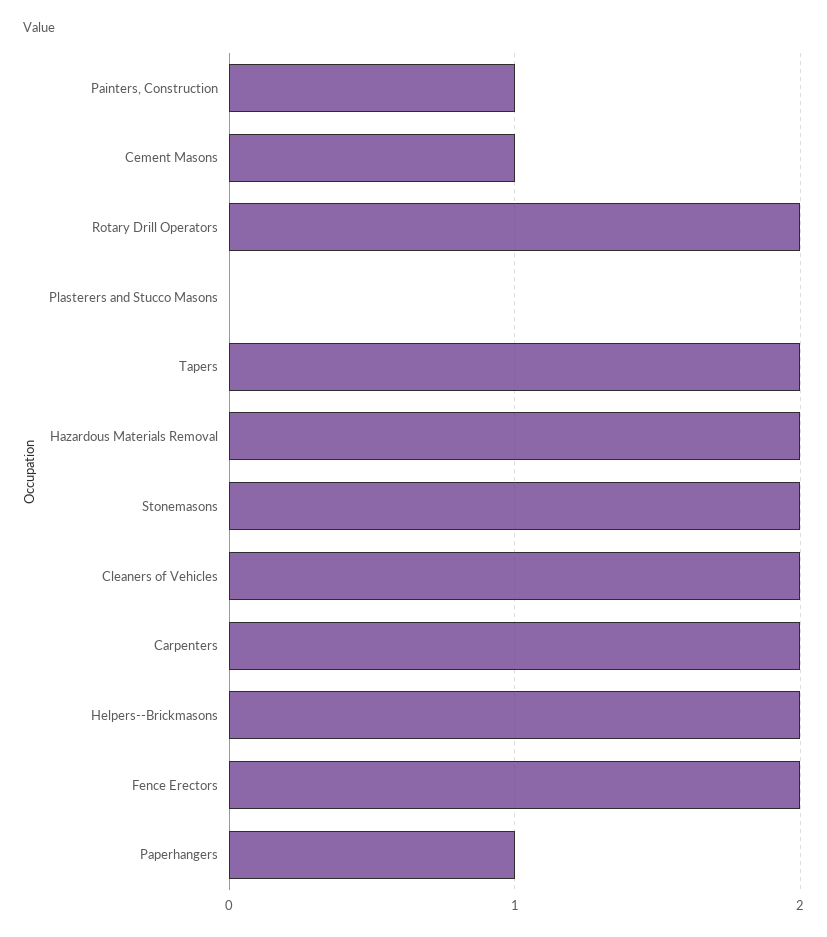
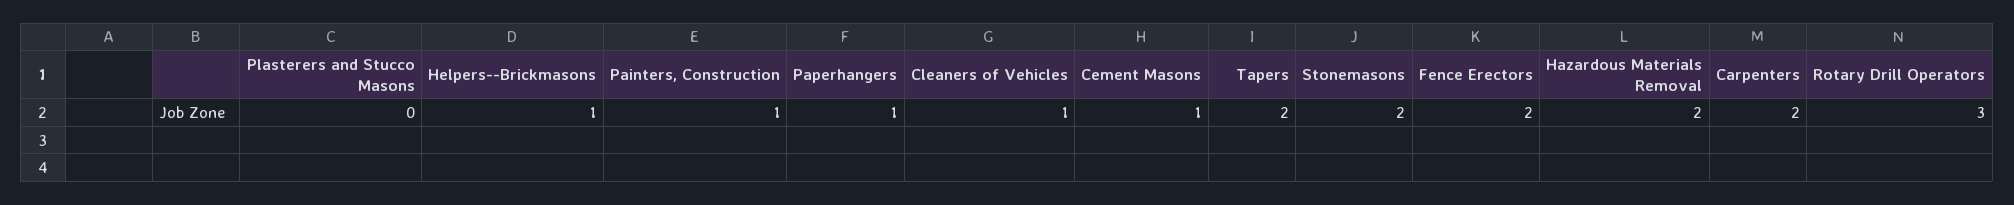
Rotary Drill Operators: 2 -> 3
Cleaners of Vehicles: 2 -> 1
Helpers--Brickmasons: 2 -> 1

